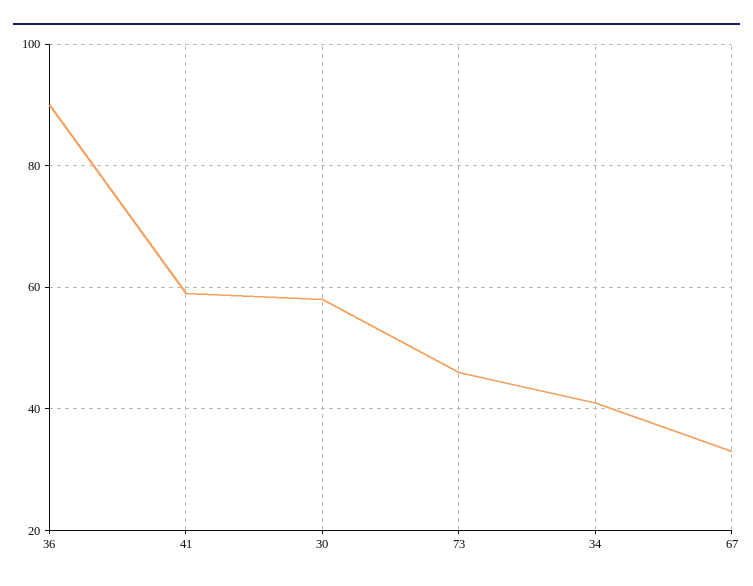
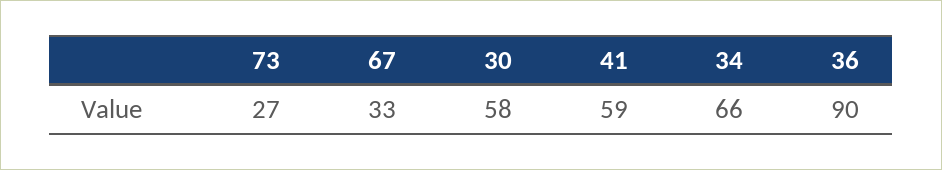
73: 45 -> 27
34: 40 -> 66

